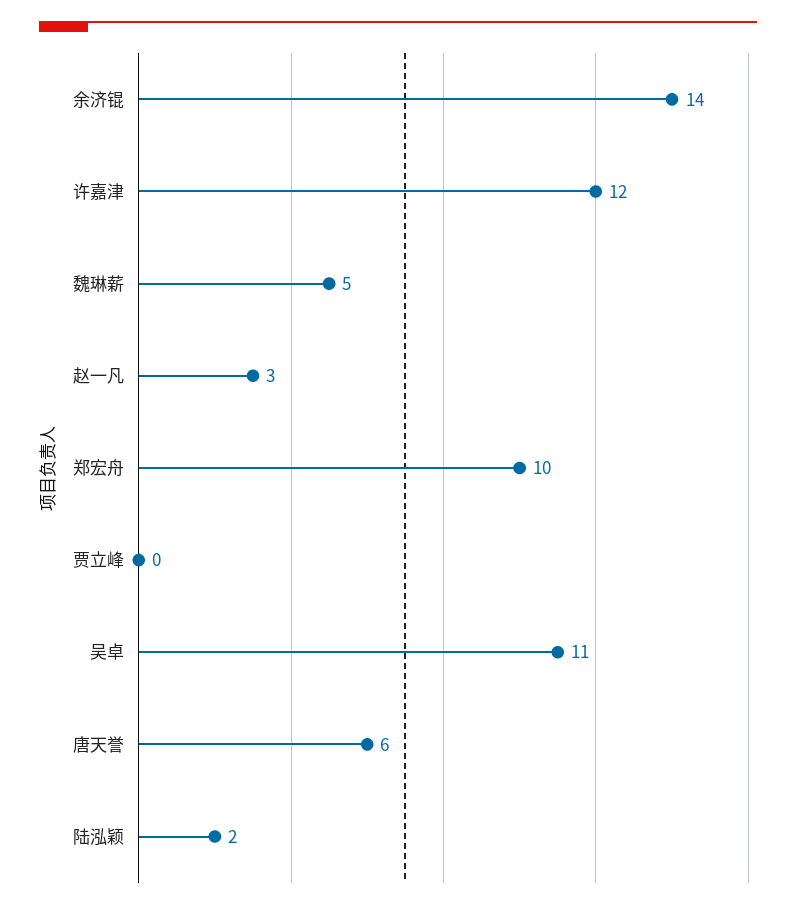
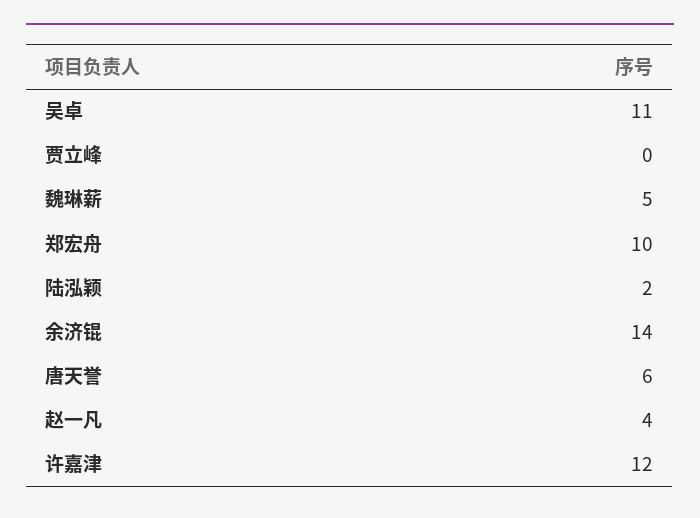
赵一凡: 3 -> 4

